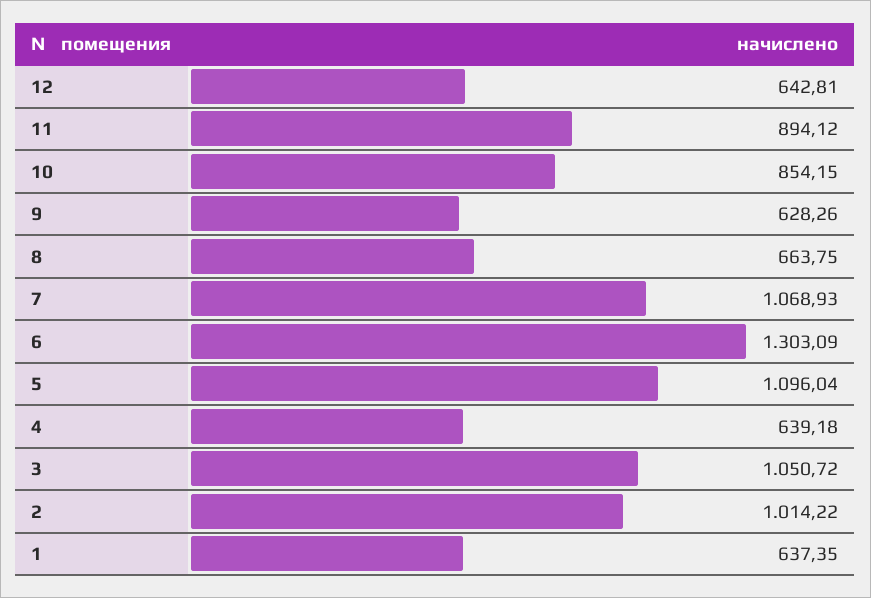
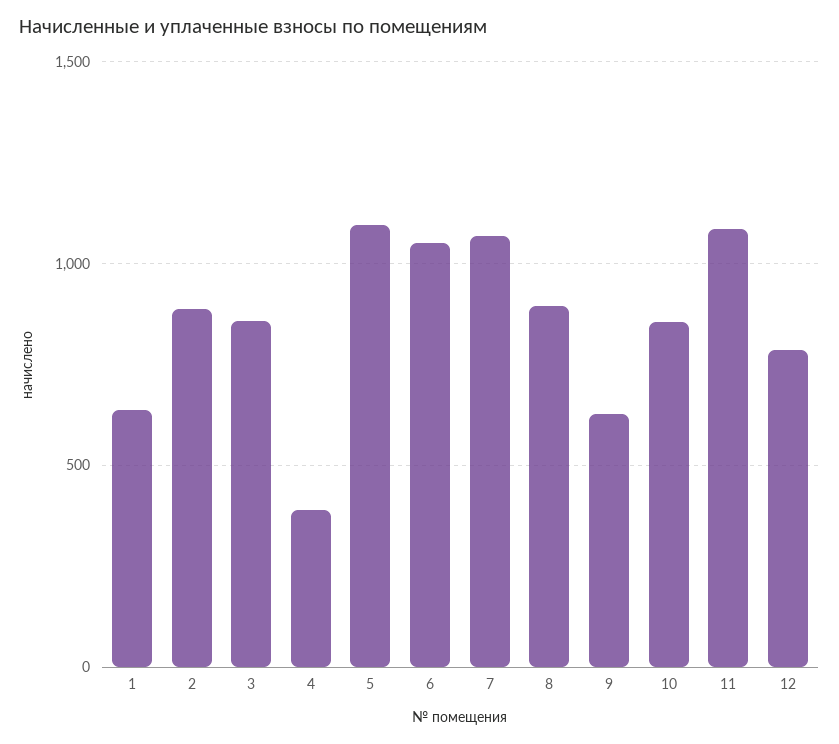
12: 642.81 -> 800
11: 894.12 -> 1100
8: 663.75 -> 900
6: 1303.09 -> 1050
4: 639.18 -> 400
3: 1050.72 -> 850
2: 1014.22 -> 900

